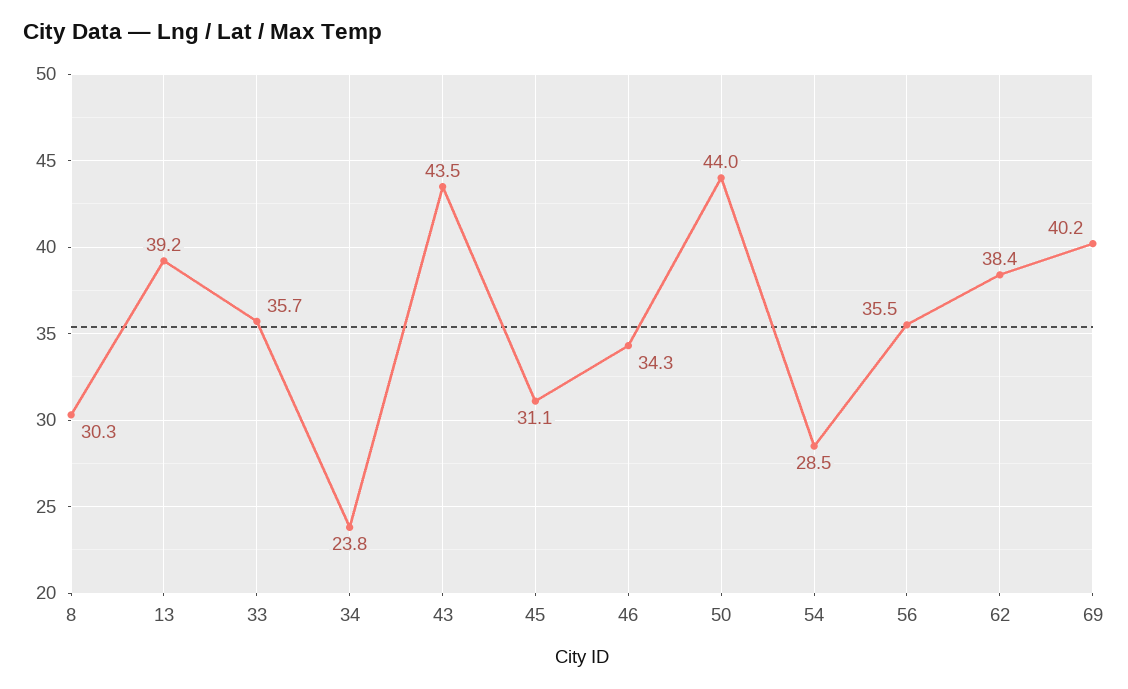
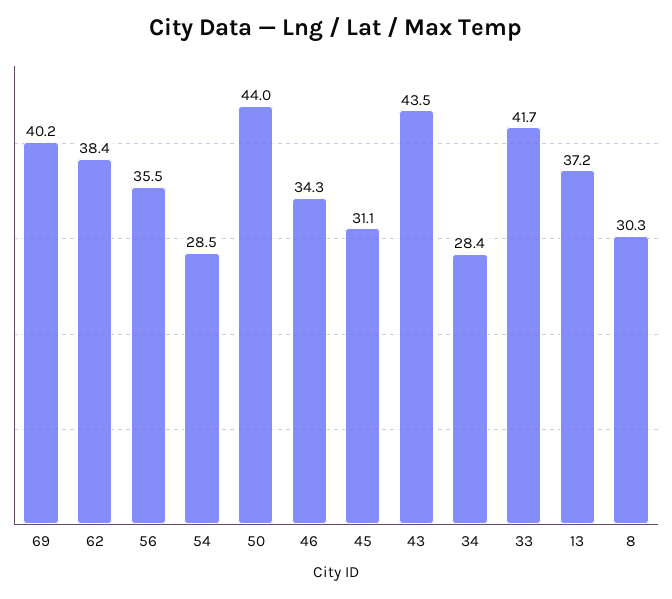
13: 39.2 -> 37.2
33: 35.7 -> 41.7
34: 23.8 -> 28.4

